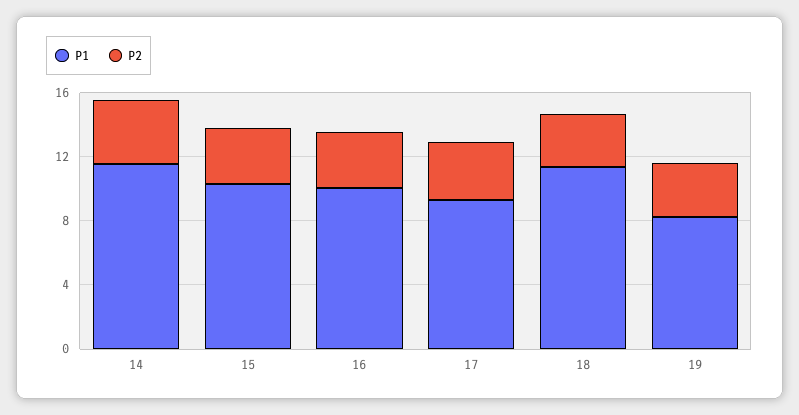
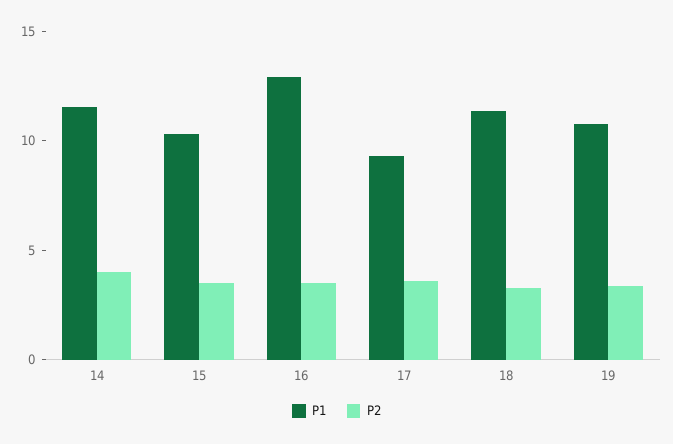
P1, 16: 10 -> 13
P1, 19: 8 -> 11

